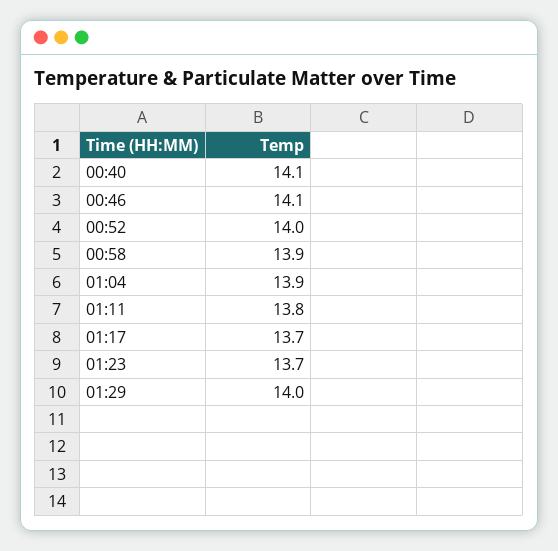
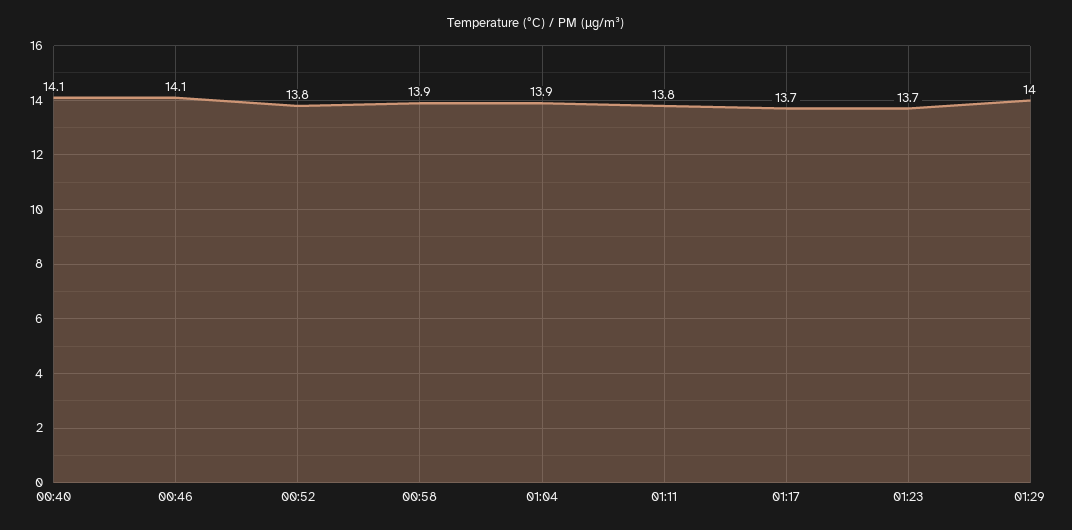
00:52: 14 -> 13.8

